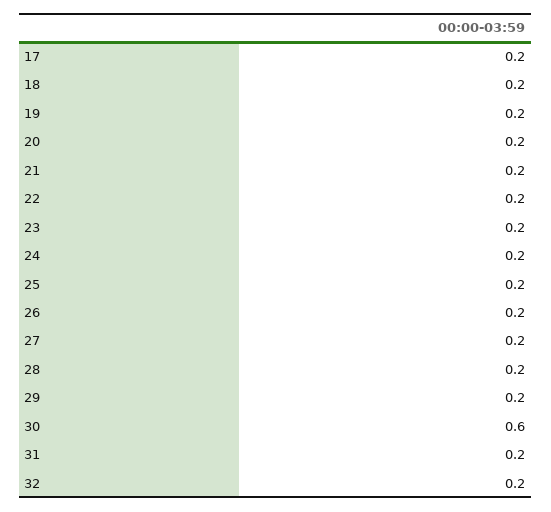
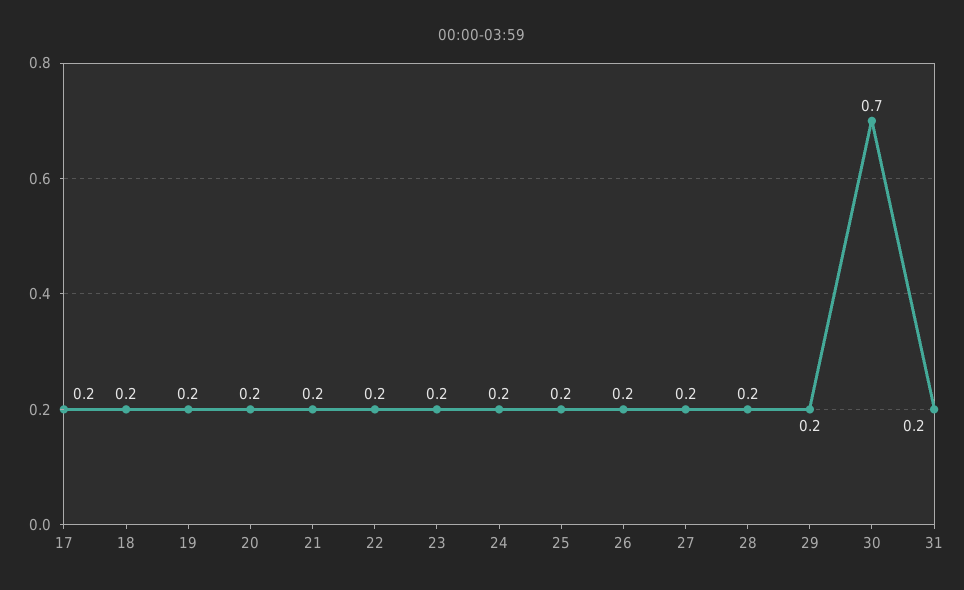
30: 0.6 -> 0.7
32: 0.2 -> none

